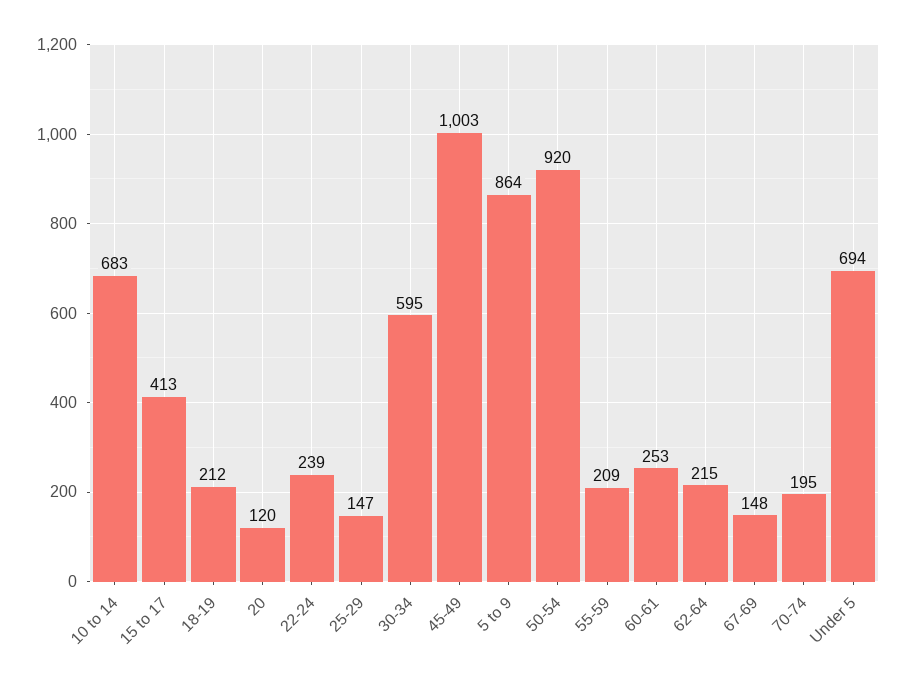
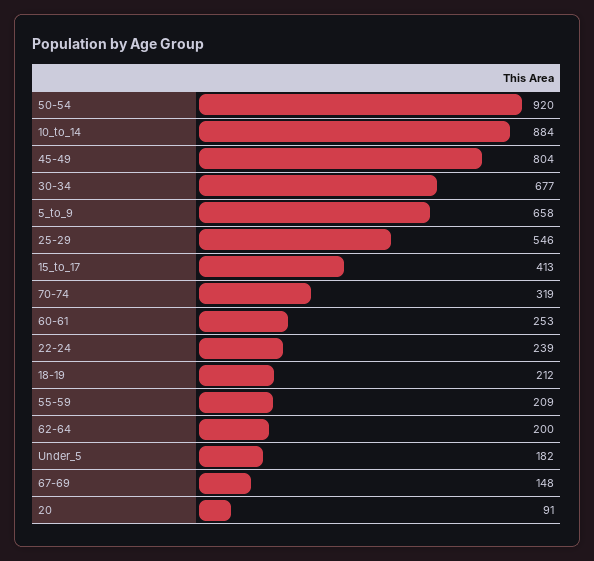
10 to 14: 683 -> 884
20: 120 -> 91
25-29: 147 -> 546
30-34: 595 -> 677
45-49: 1003 -> 804
5 to 9: 864 -> 658
62-64: 215 -> 200
70-74: 195 -> 319
Under 5: 694 -> 182

